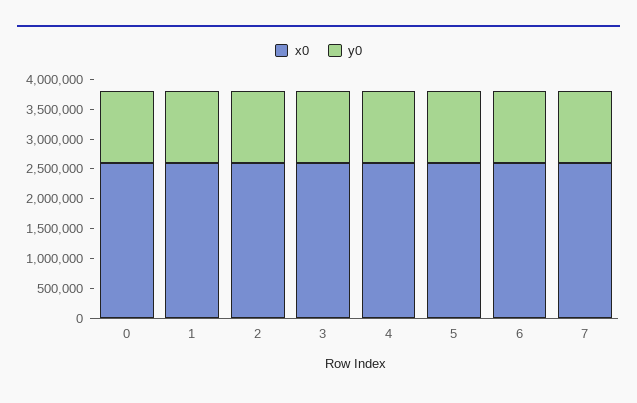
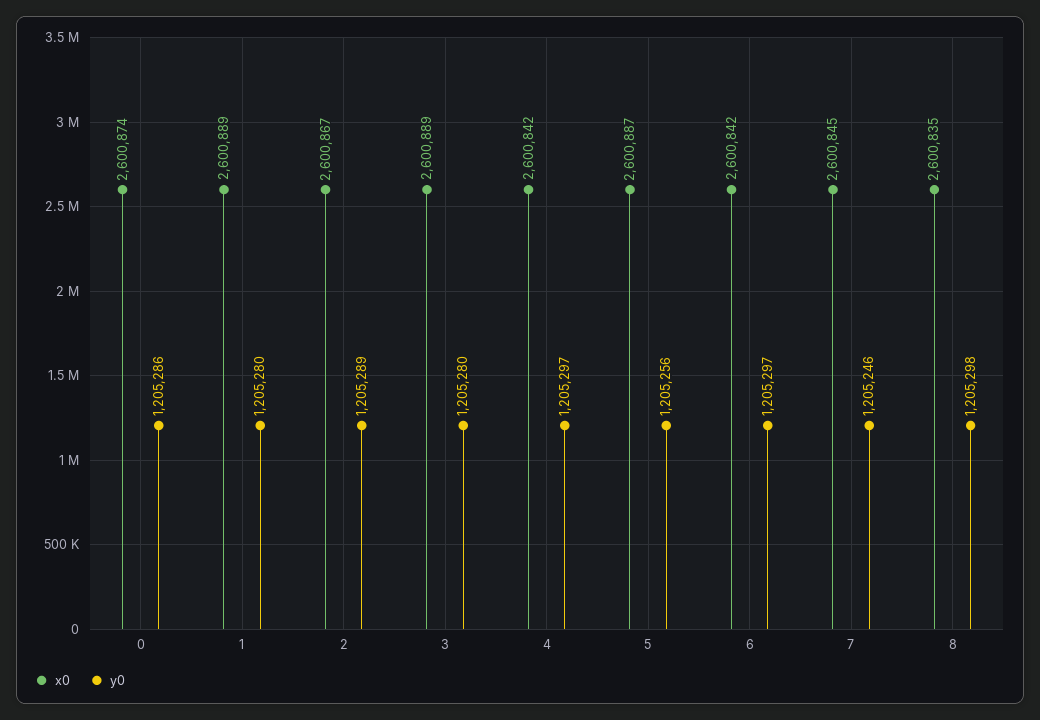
x0, 8: none -> 2600835
y0, 8: none -> 1205298

